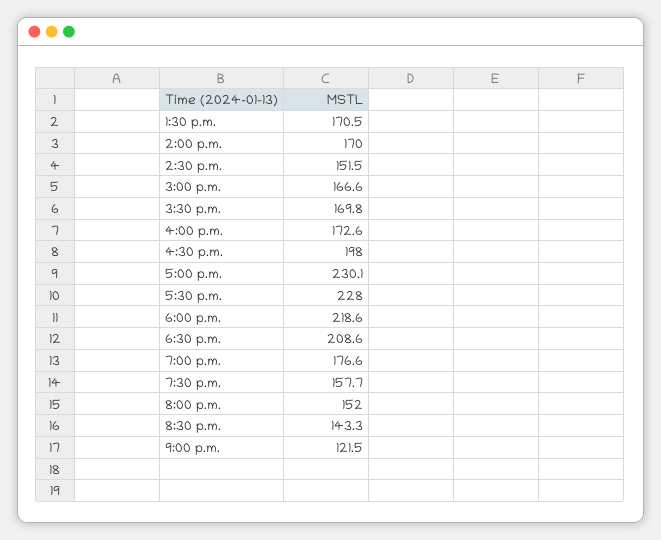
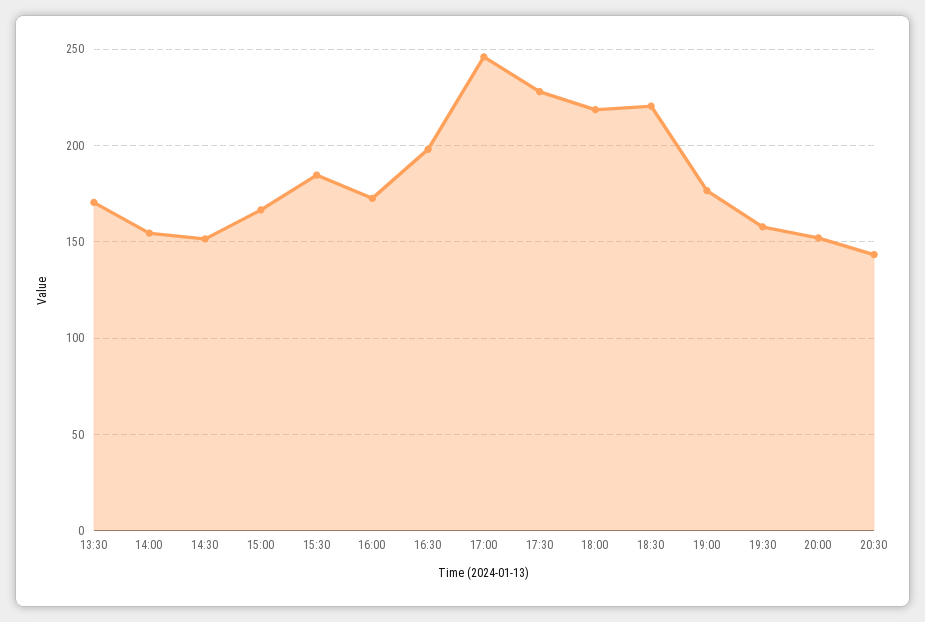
2:00 p.m.: 170 -> 155
3:30 p.m.: 169.8 -> 185
5:00 p.m.: 230.1 -> 245
6:30 p.m.: 208.6 -> 220
9:00 p.m.: 121.5 -> none

